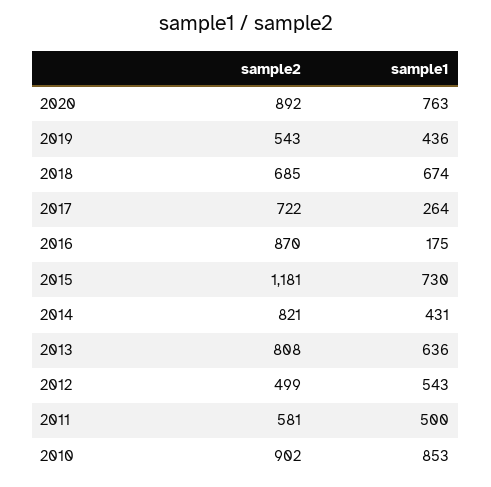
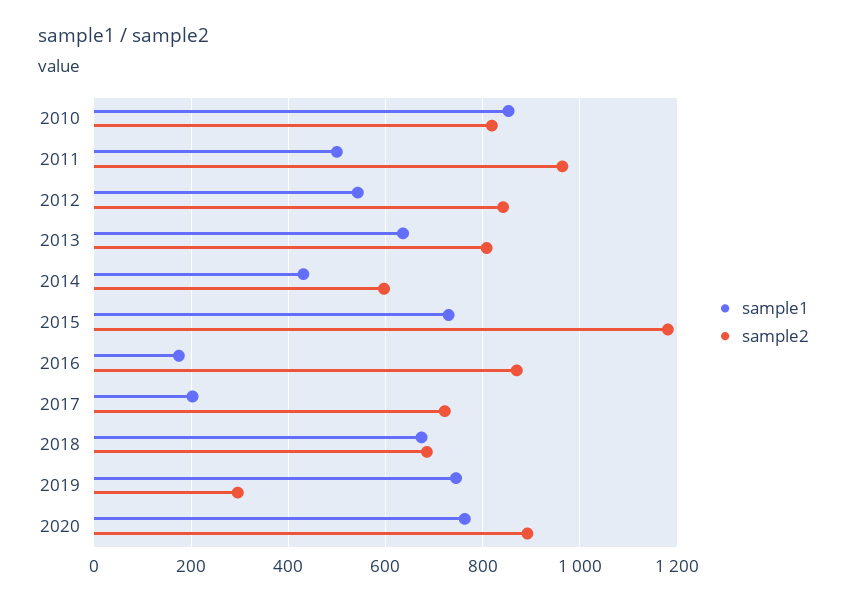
sample2, 2019: 543 -> 300
sample1, 2019: 436 -> 740
sample1, 2017: 264 -> 200
sample2, 2014: 821 -> 600
sample2, 2012: 499 -> 840
sample2, 2011: 581 -> 960
sample2, 2010: 902 -> 820

